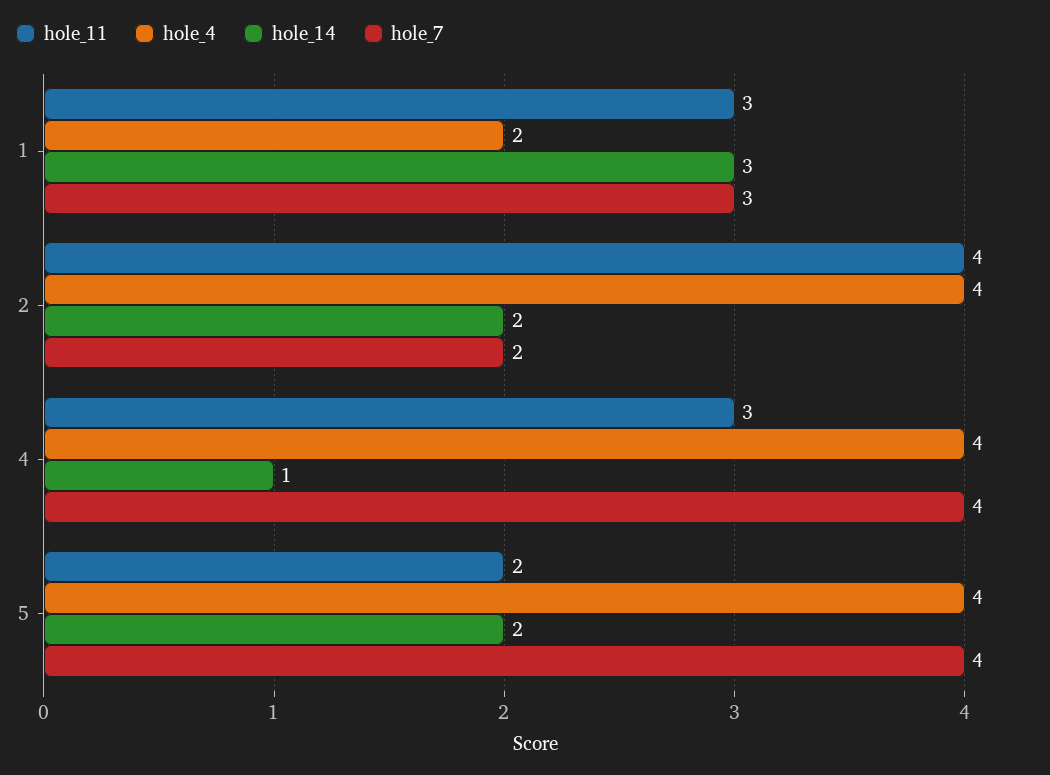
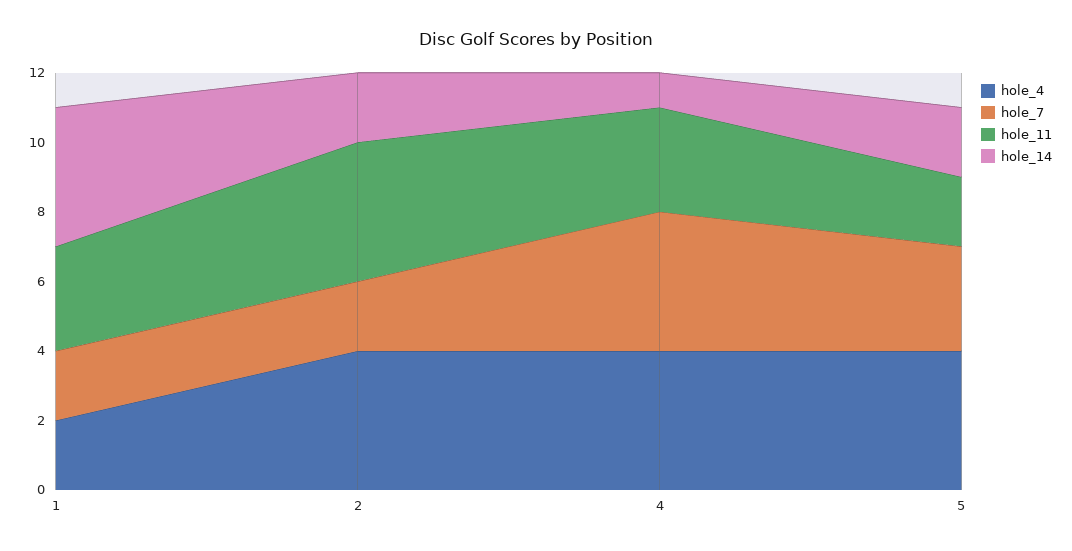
hole_14, 1: 3 -> 4
hole_7, 1: 3 -> 2
hole_7, 5: 4 -> 3

